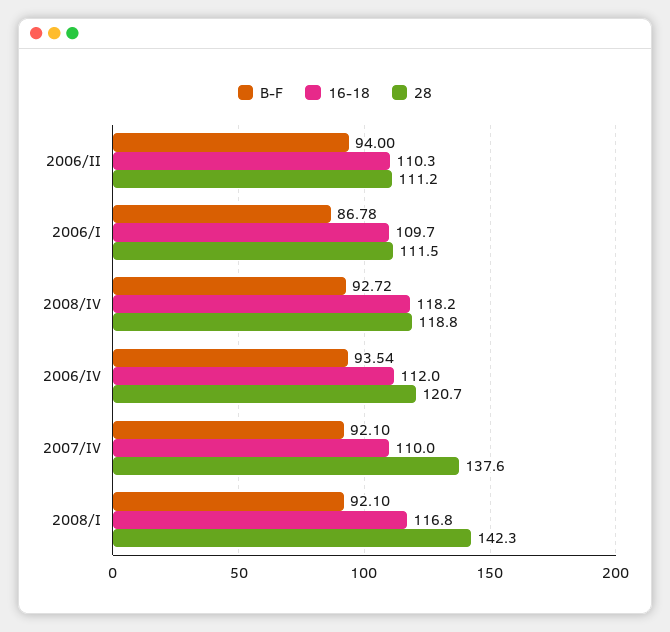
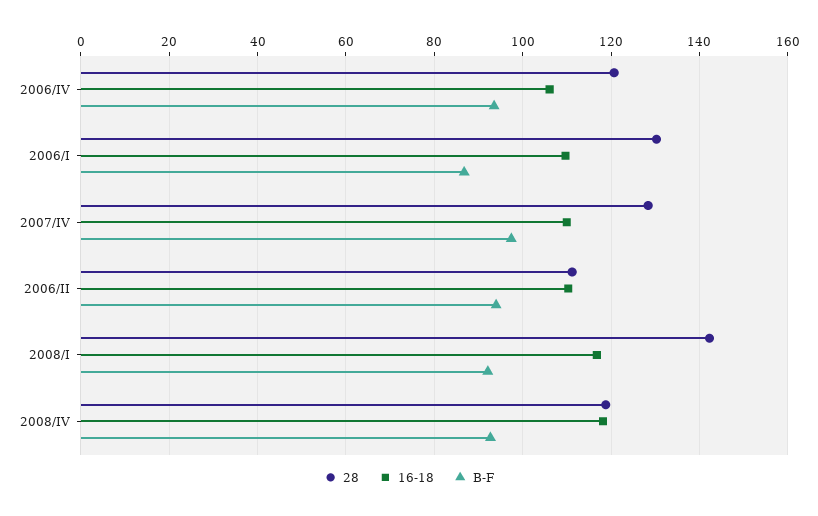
28, 2006/I: 111.5 -> 130
16-18, 2006/IV: 112 -> 106
B-F, 2007/IV: 92.1 -> 98
28, 2007/IV: 137.6 -> 128

